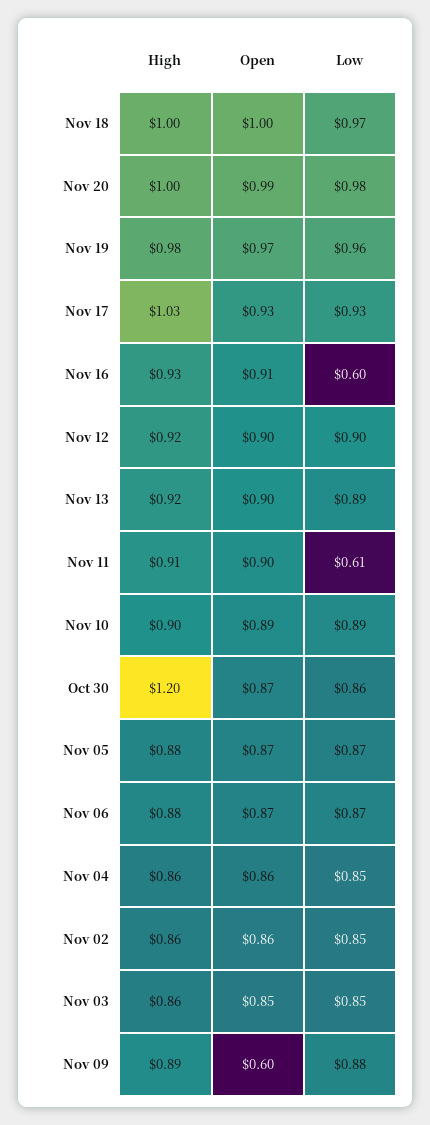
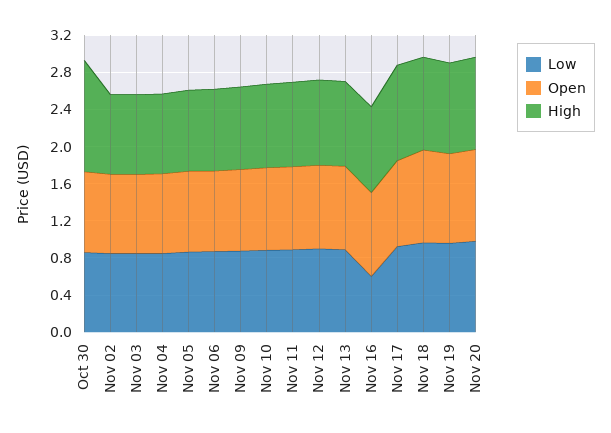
Low, Nov 11: 0.61 -> 0.9
Open, Nov 09: 0.6 -> 0.9

